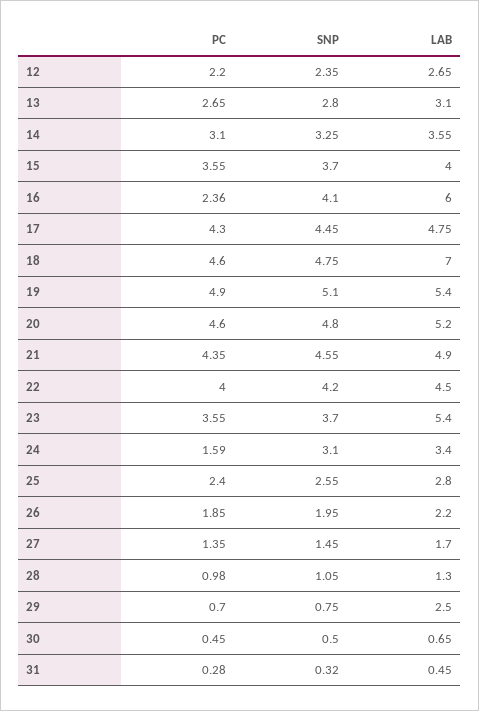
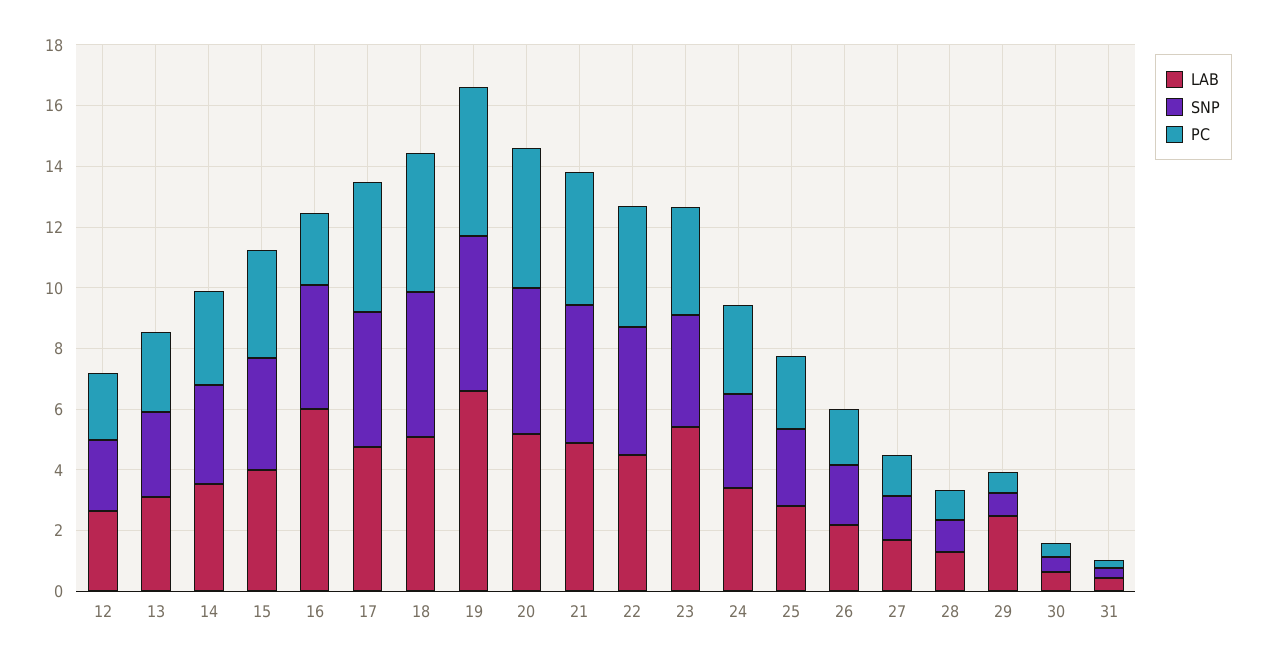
LAB, 18: 7 -> 5
LAB, 19: 5.4 -> 6.5
PC, 24: 1.59 -> 3

